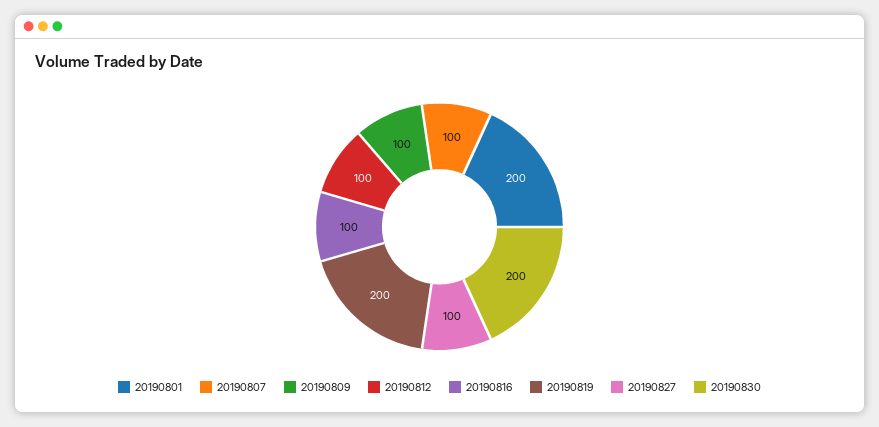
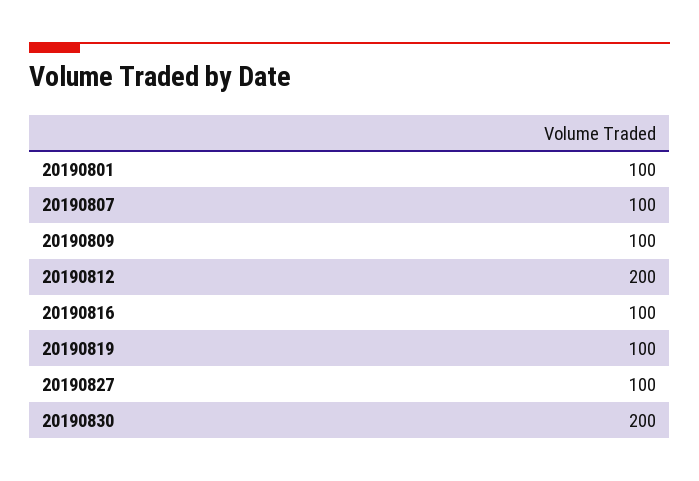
20190801: 200 -> 100
20190812: 100 -> 200
20190819: 200 -> 100

